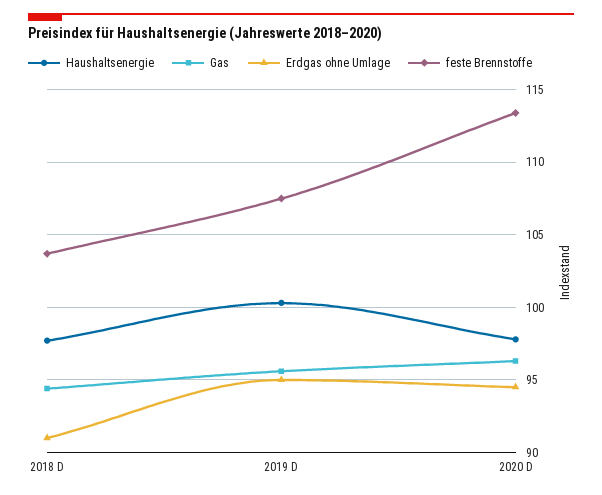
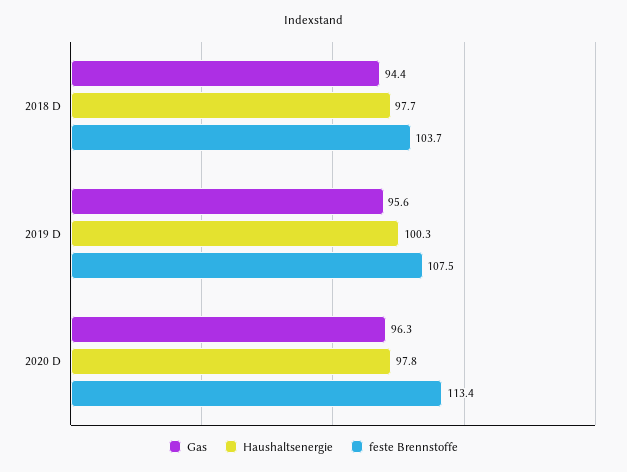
Erdgas ohne Umlage, 2018 D: 91 -> none
Erdgas ohne Umlage, 2019 D: 95 -> none
Erdgas ohne Umlage, 2020 D: 94.5 -> none

